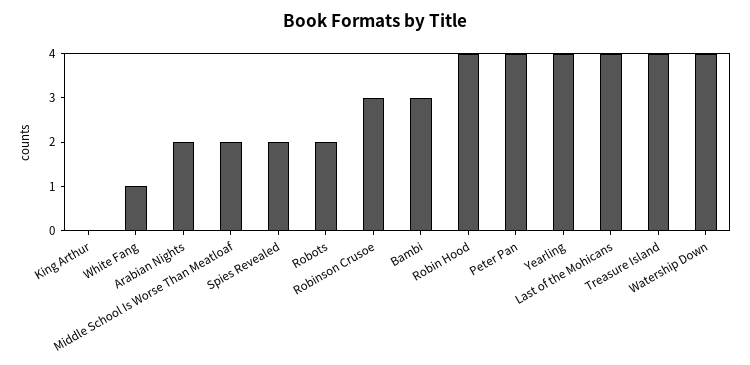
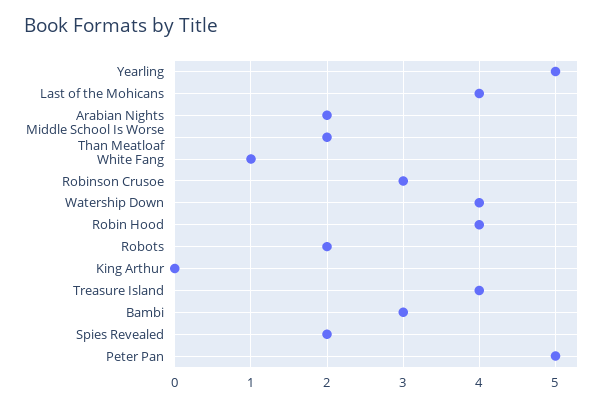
Peter Pan: 4 -> 5
Yearling: 4 -> 5

